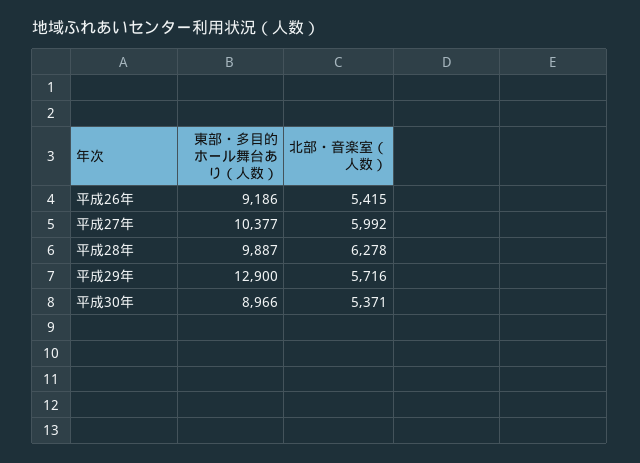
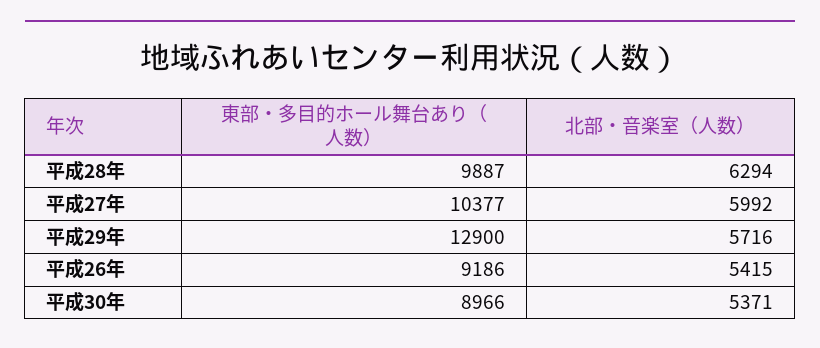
北部・音楽室（人数）, 平成28年: 6278 -> 6294

